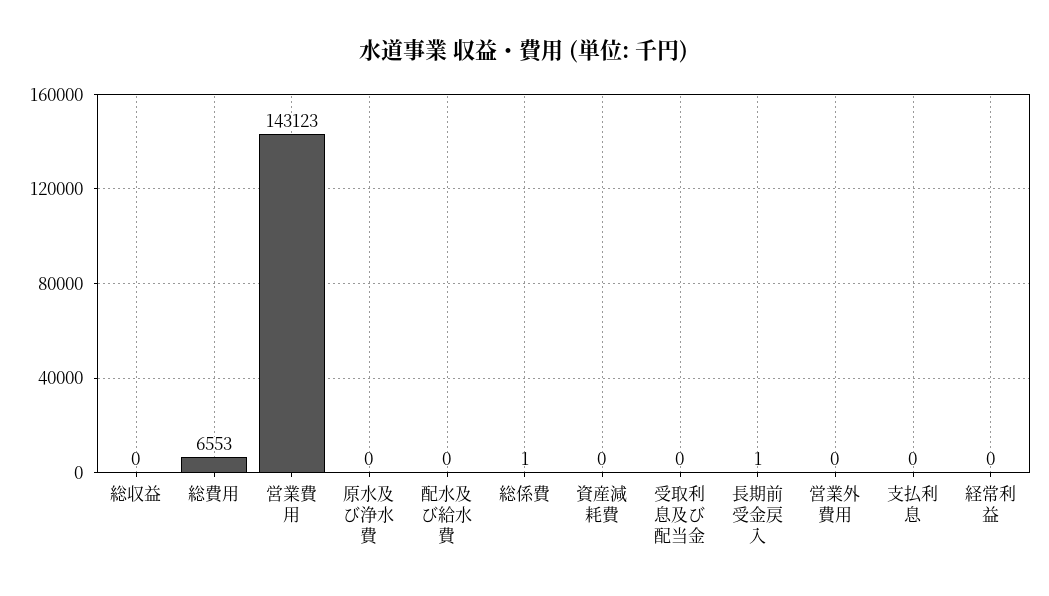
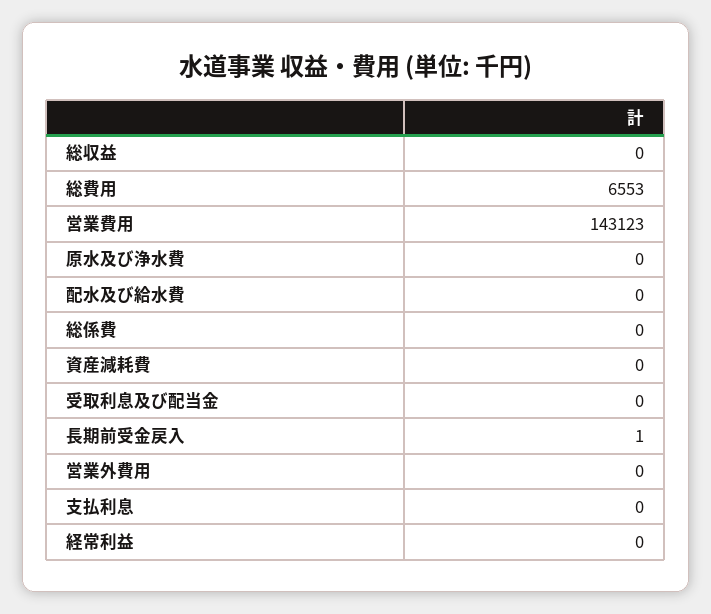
総係費: 1 -> 0

